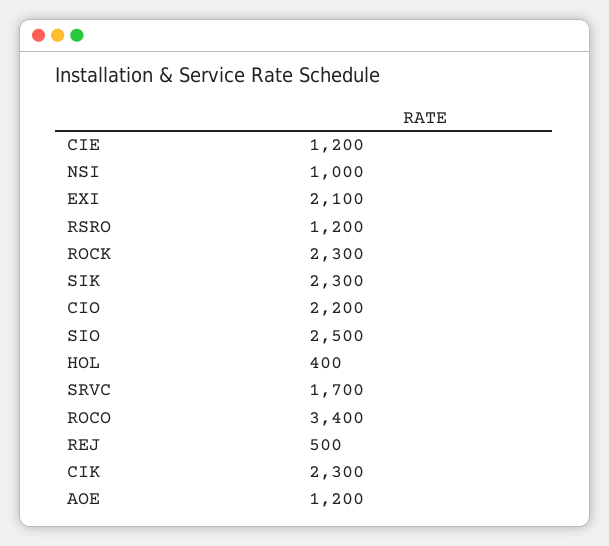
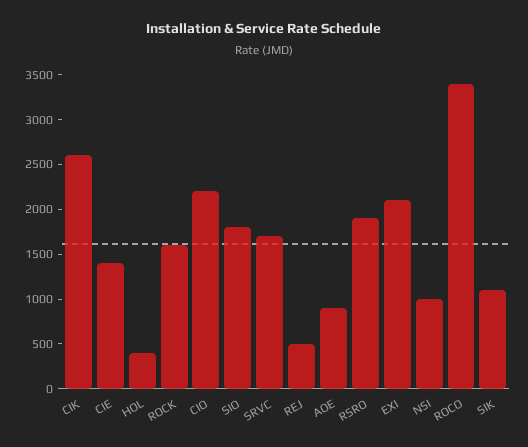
CIE: 1200 -> 1400
RSRO: 1200 -> 1900
ROCK: 2300 -> 1600
SIK: 2300 -> 1100
SIO: 2500 -> 1800
CIK: 2300 -> 2600
AOE: 1200 -> 900

